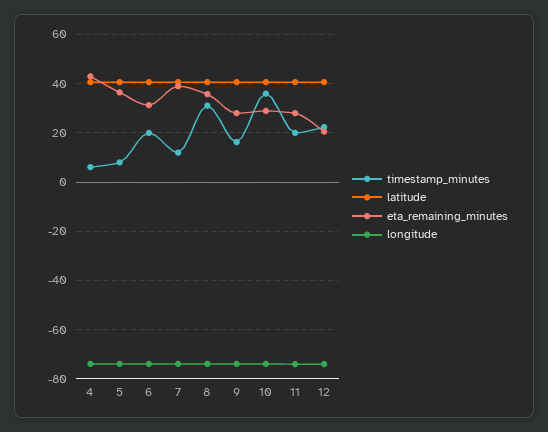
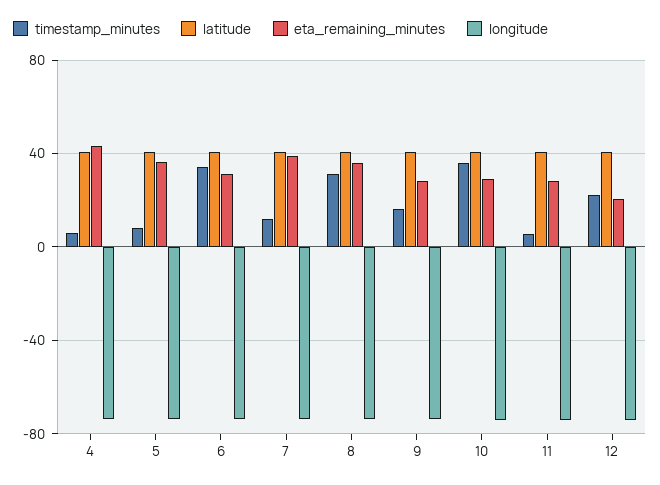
timestamp_minutes, 6: 20 -> 35
timestamp_minutes, 11: 20 -> 5

